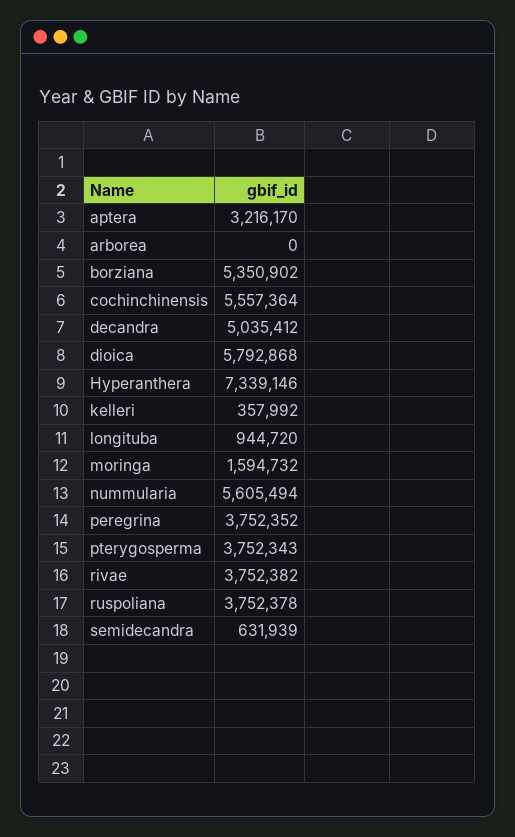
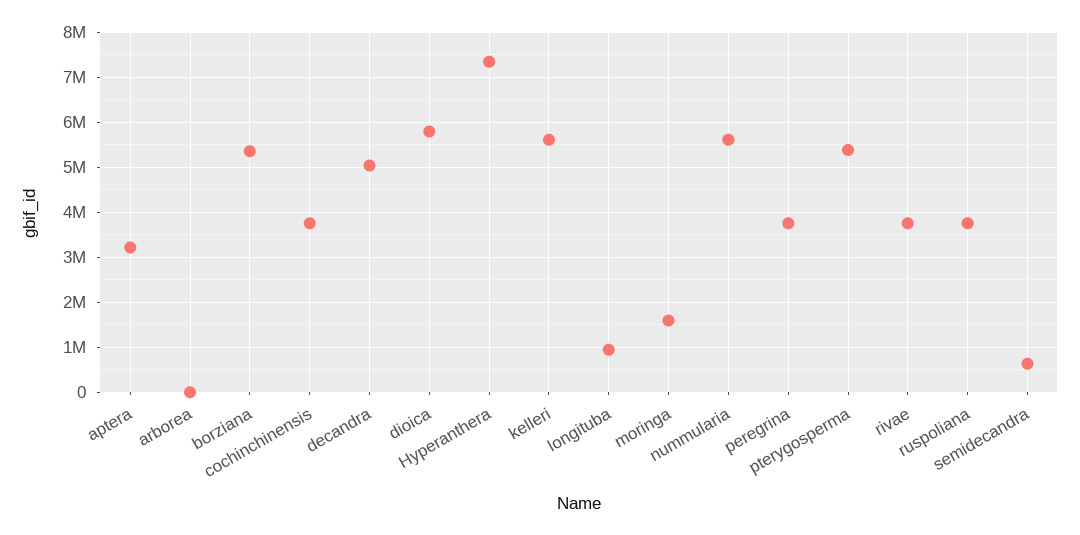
cochinchinensis: 5557364 -> 3800000
kelleri: 357992 -> 5600000
pterygosperma: 3752343 -> 5400000

